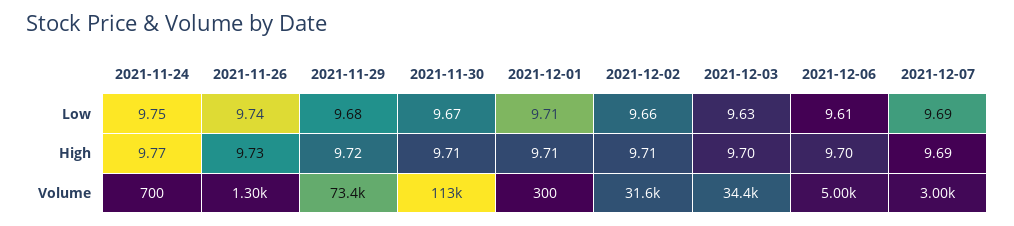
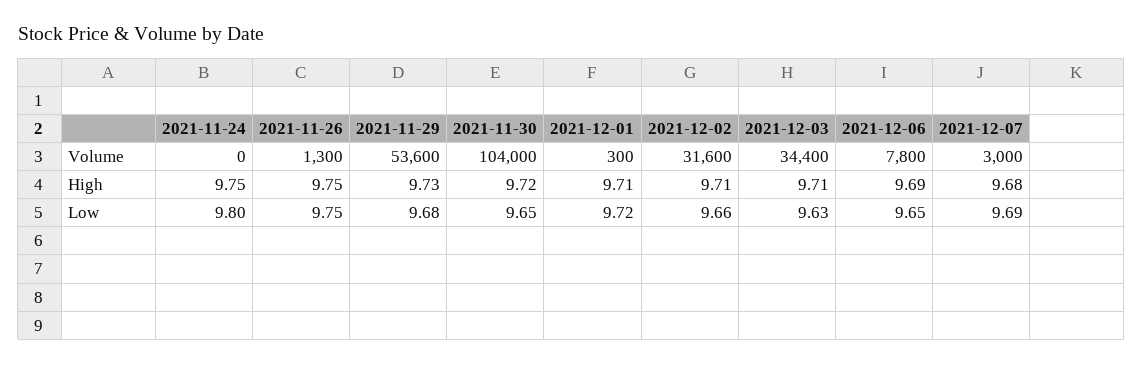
2021-11-24, Low: 9.75 -> 9.8
2021-11-26, Low: 9.74 -> 9.75
2021-11-30, Low: 9.67 -> 9.65
2021-12-01, Low: 9.71 -> 9.72
2021-12-06, Low: 9.61 -> 9.65
2021-11-24, High: 9.77 -> 9.75
2021-11-26, High: 9.73 -> 9.75
2021-11-29, High: 9.72 -> 9.73
2021-11-30, High: 9.71 -> 9.72
2021-12-03, High: 9.7 -> 9.71
2021-12-06, High: 9.7 -> 9.69
2021-12-07, High: 9.69 -> 9.68
2021-11-24, Volume: 700 -> 0
2021-11-29, Volume: 73400 -> 53600
2021-11-30, Volume: 113000 -> 104000
2021-12-06, Volume: 5000 -> 7800

